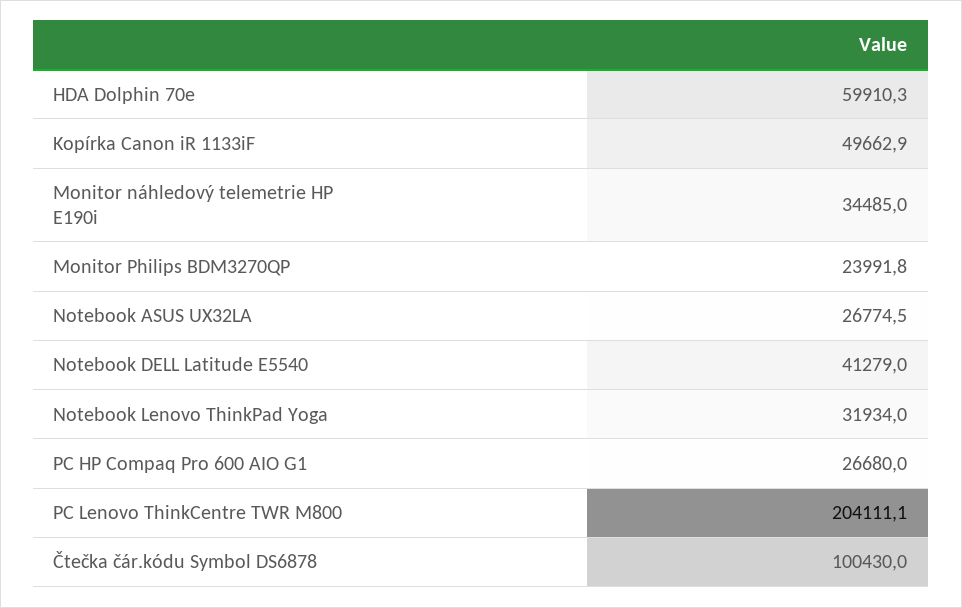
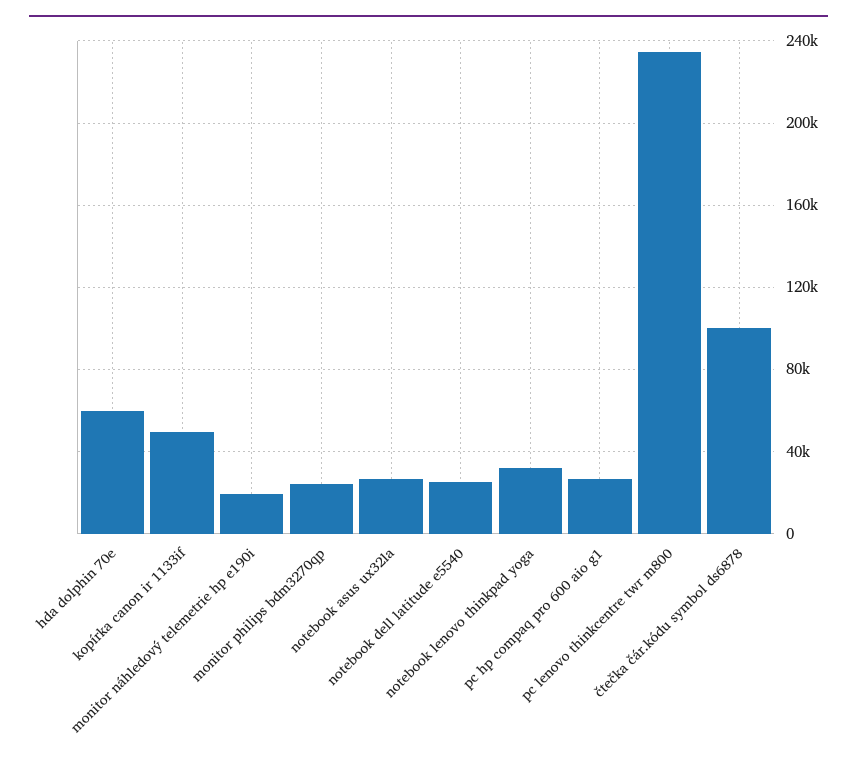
Monitor náhledový telemetrie HP E190i: 34485 -> 20000
Notebook DELL Latitude E5540: 41279 -> 25000
PC Lenovo ThinkCentre TWR M800: 204111.1 -> 235000

